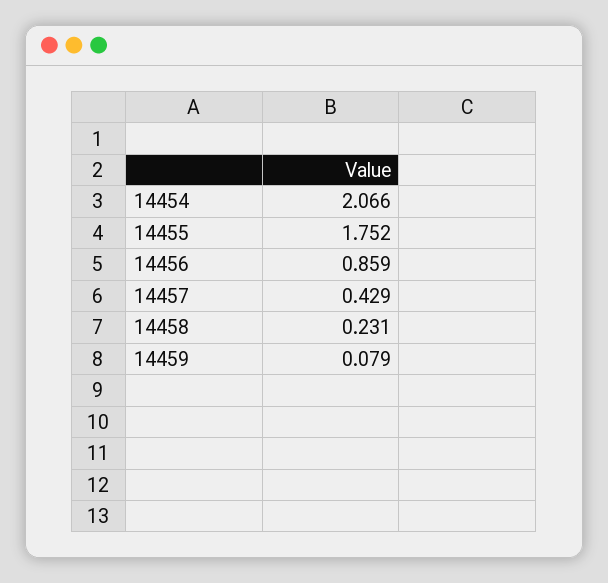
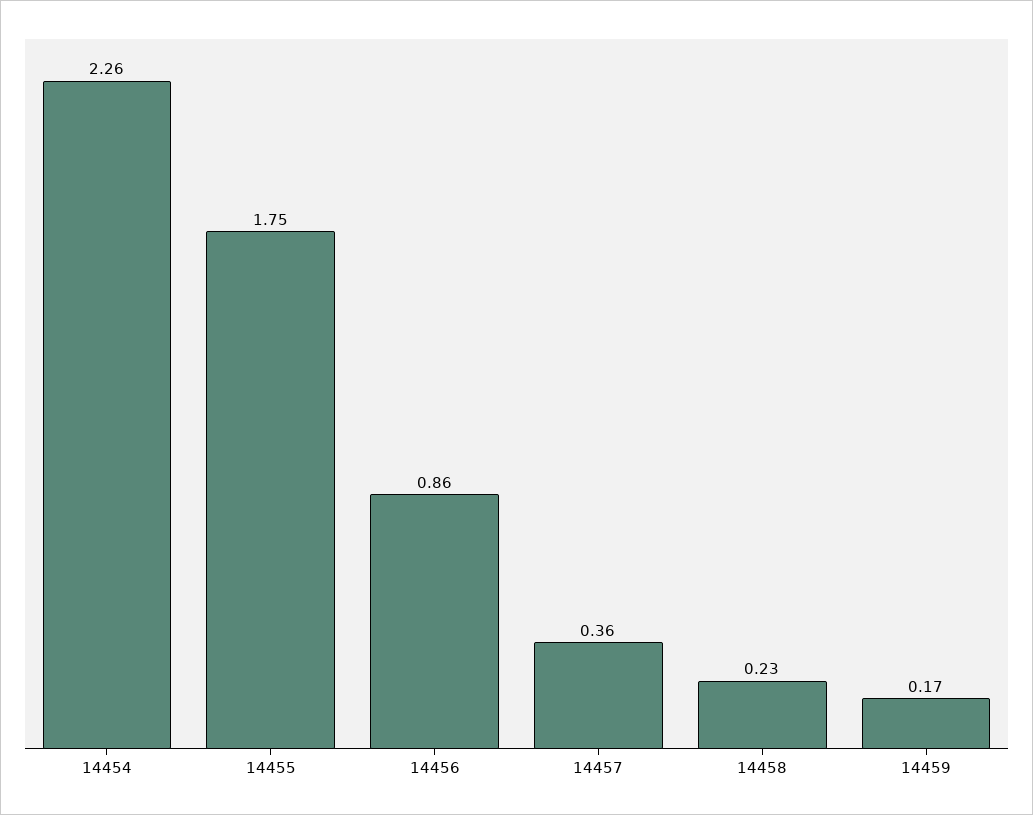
14454: 2.066 -> 2.26
14457: 0.429 -> 0.36
14459: 0.079 -> 0.17

